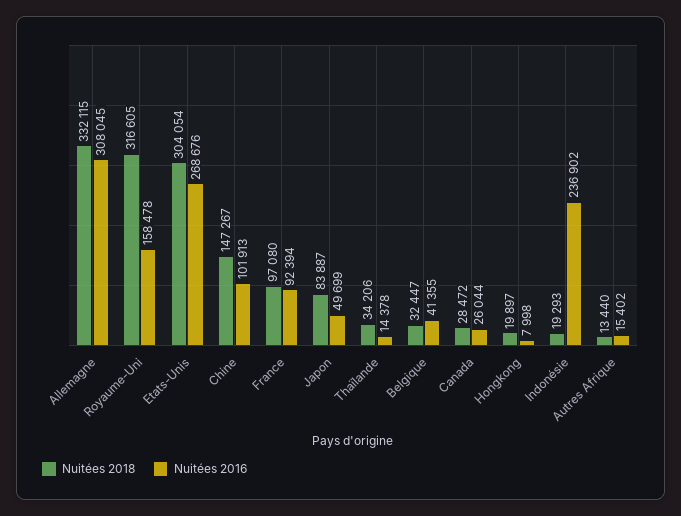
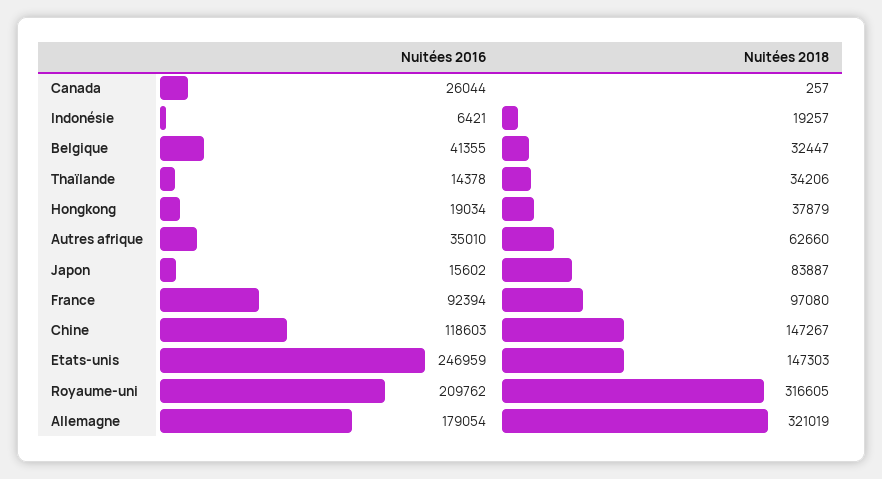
Nuitées 2018, Allemagne: 332115 -> 321019
Nuitées 2016, Allemagne: 308045 -> 179054
Nuitées 2016, Royaume-Uni: 158478 -> 209762
Nuitées 2018, Etats-Unis: 304054 -> 147303
Nuitées 2016, Etats-Unis: 268676 -> 246959
Nuitées 2016, Chine: 101913 -> 118603
Nuitées 2016, Japon: 49699 -> 15602
Nuitées 2018, Canada: 28472 -> 257
Nuitées 2018, Hongkong: 19897 -> 37879
Nuitées 2016, Hongkong: 7998 -> 19034
Nuitées 2018, Indonésie: 19293 -> 19257
Nuitées 2016, Indonésie: 236902 -> 6421
Nuitées 2018, Autres Afrique: 13440 -> 62660
Nuitées 2016, Autres Afrique: 15402 -> 35010

